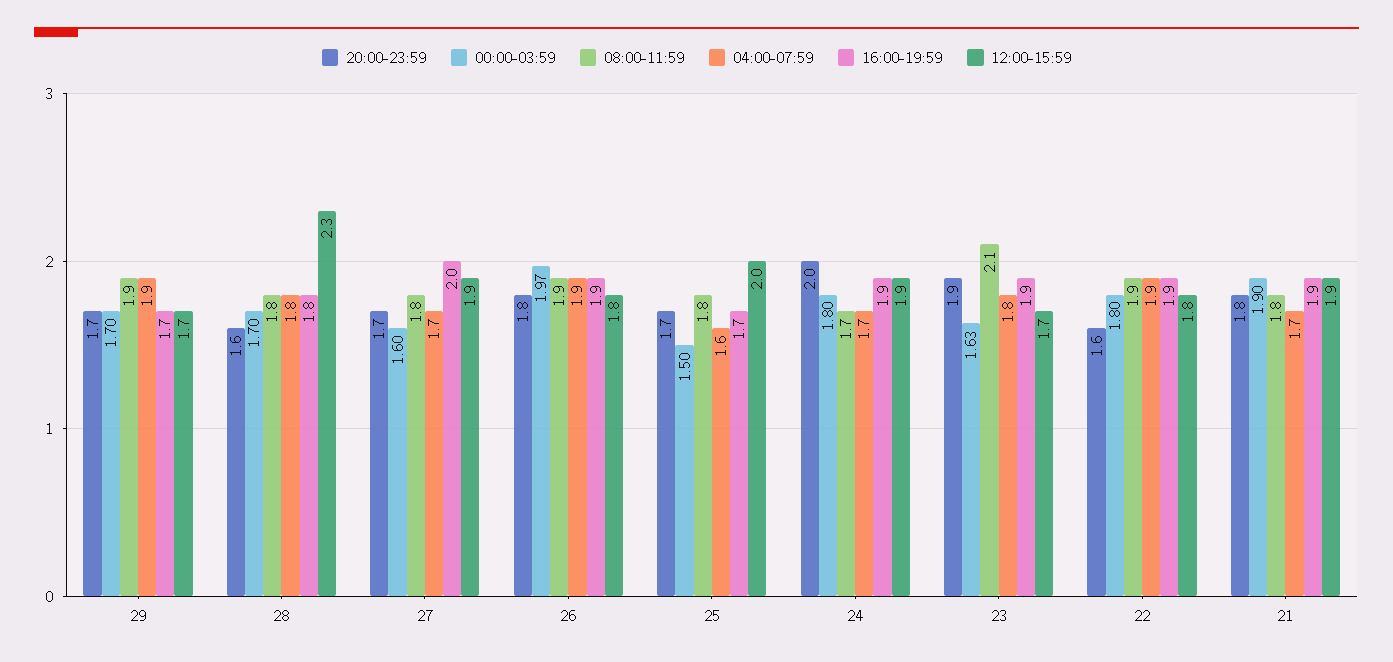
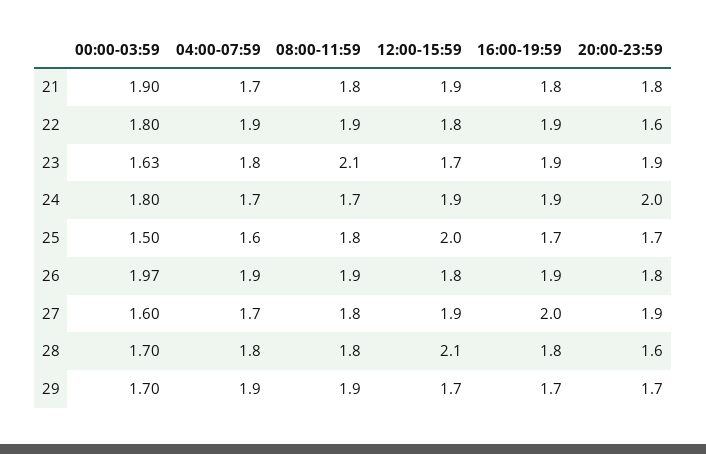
12:00-15:59, 28: 2.3 -> 2.1
20:00-23:59, 27: 1.7 -> 1.9
16:00-19:59, 21: 1.9 -> 1.8

